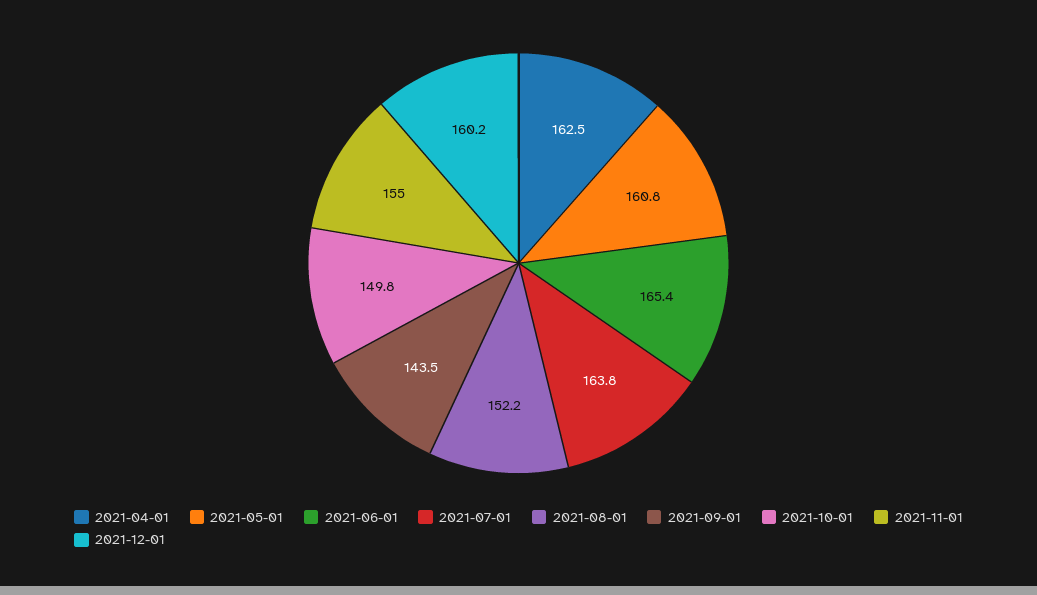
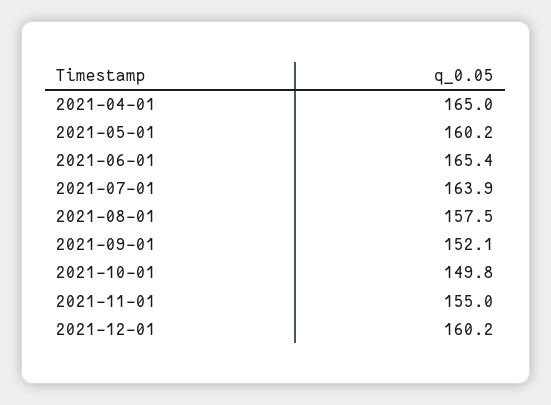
2021-04-01: 162.5 -> 165
2021-05-01: 160.8 -> 160.2
2021-07-01: 163.8 -> 163.9
2021-08-01: 152.2 -> 157.5
2021-09-01: 143.5 -> 152.1

